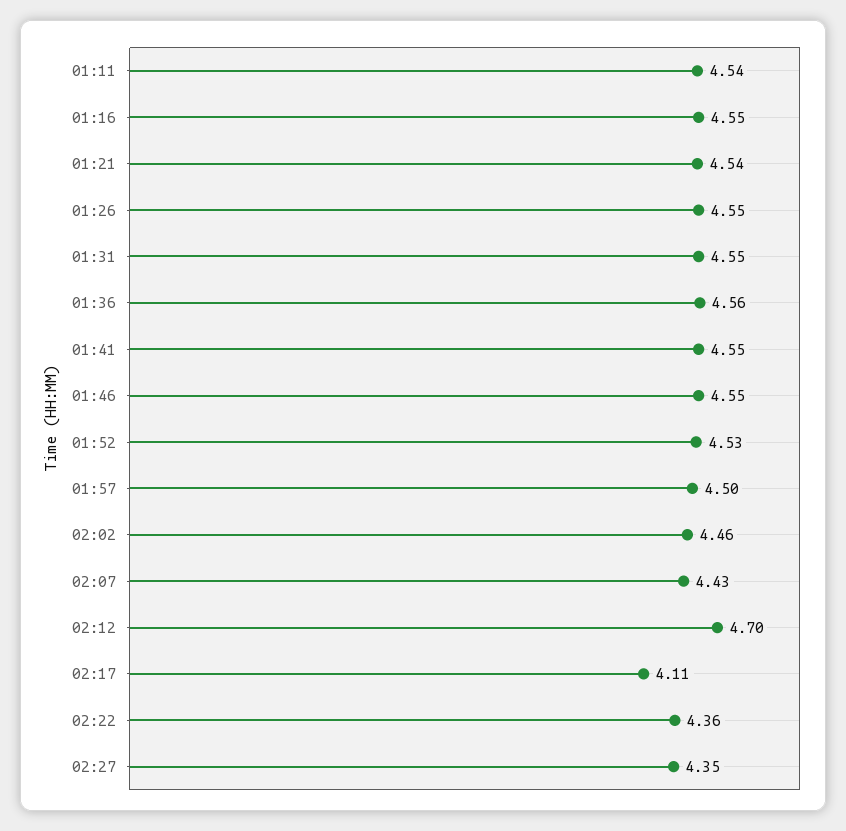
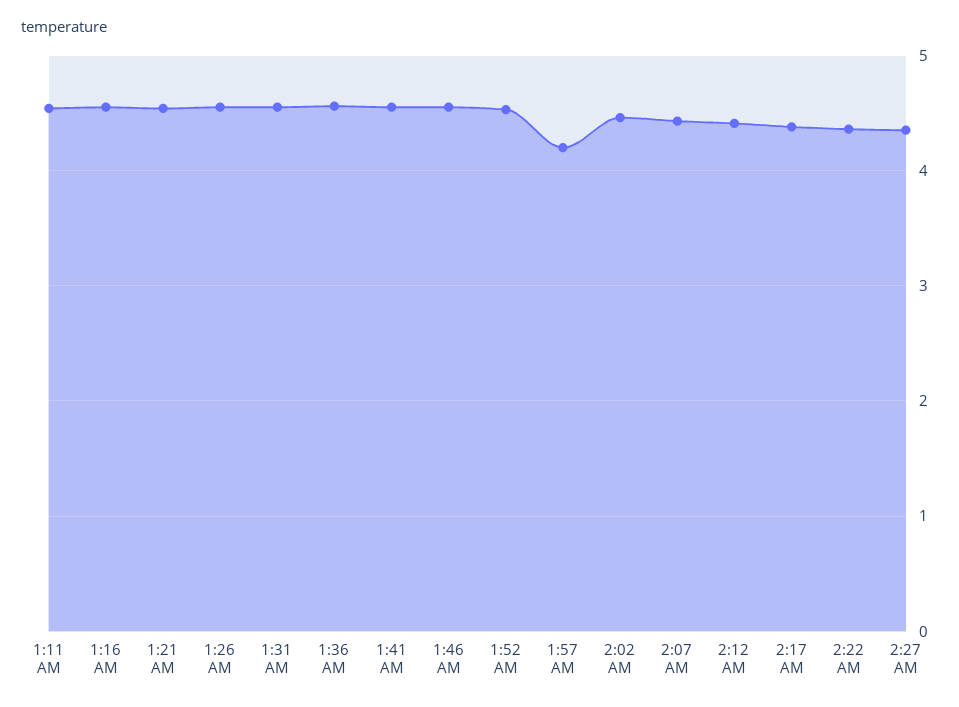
01:57: 4.5 -> 4.2
02:12: 4.7 -> 4.4
02:17: 4.11 -> 4.4

